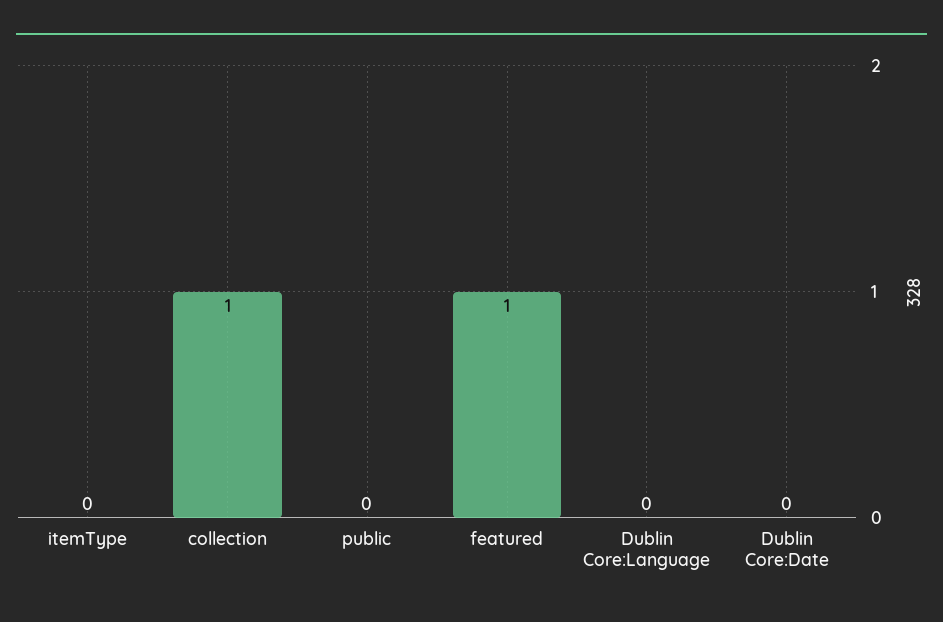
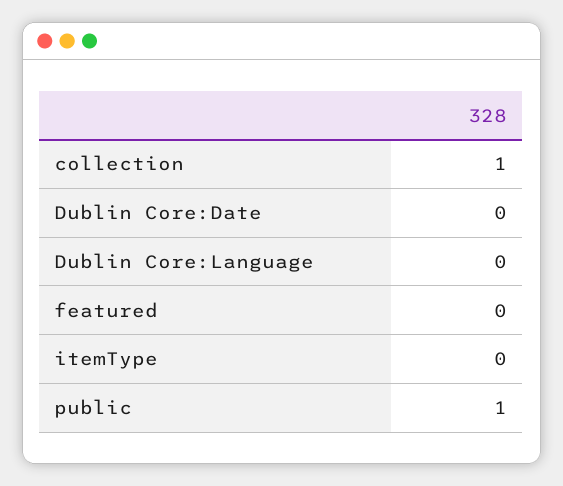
public: 0 -> 1
featured: 1 -> 0

